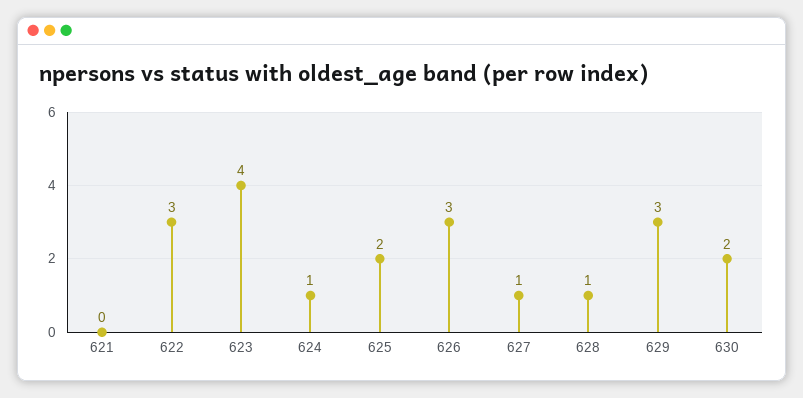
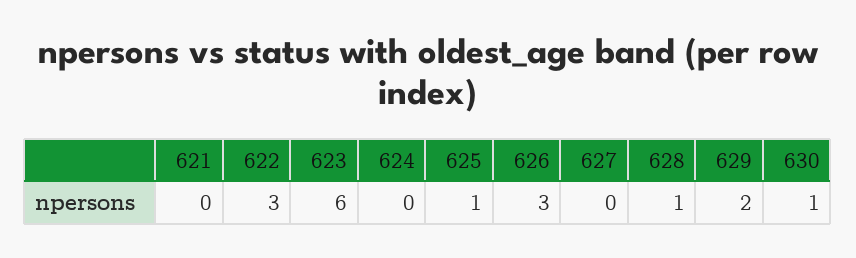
623: 4 -> 6
624: 1 -> 0
625: 2 -> 1
627: 1 -> 0
629: 3 -> 2
630: 2 -> 1

